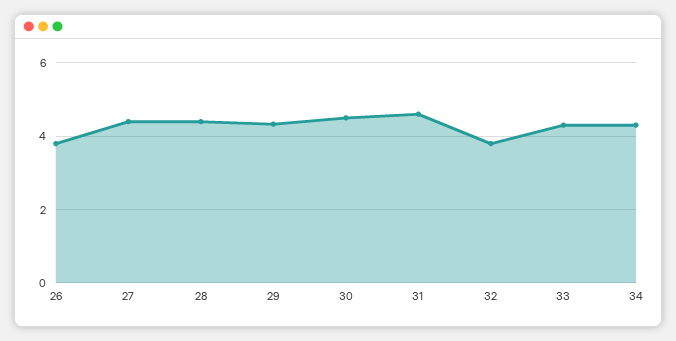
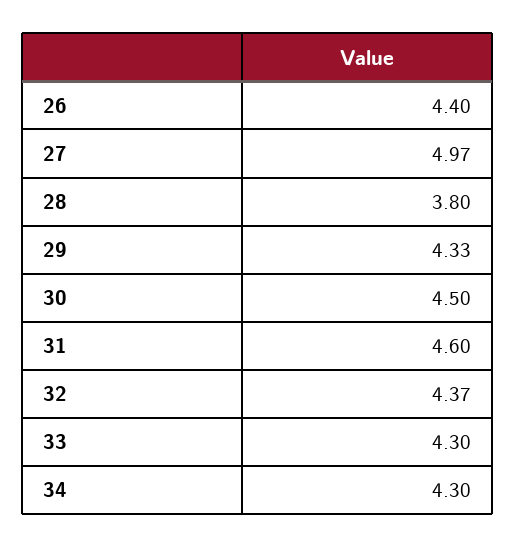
26: 3.8 -> 4.4
27: 4.4 -> 4.97
28: 4.4 -> 3.8
32: 3.8 -> 4.37

